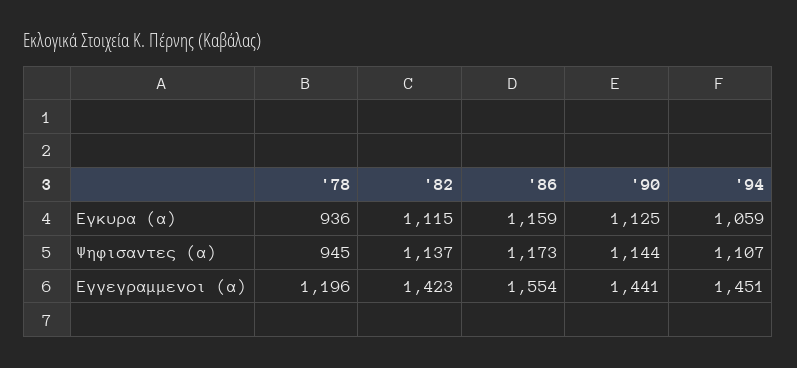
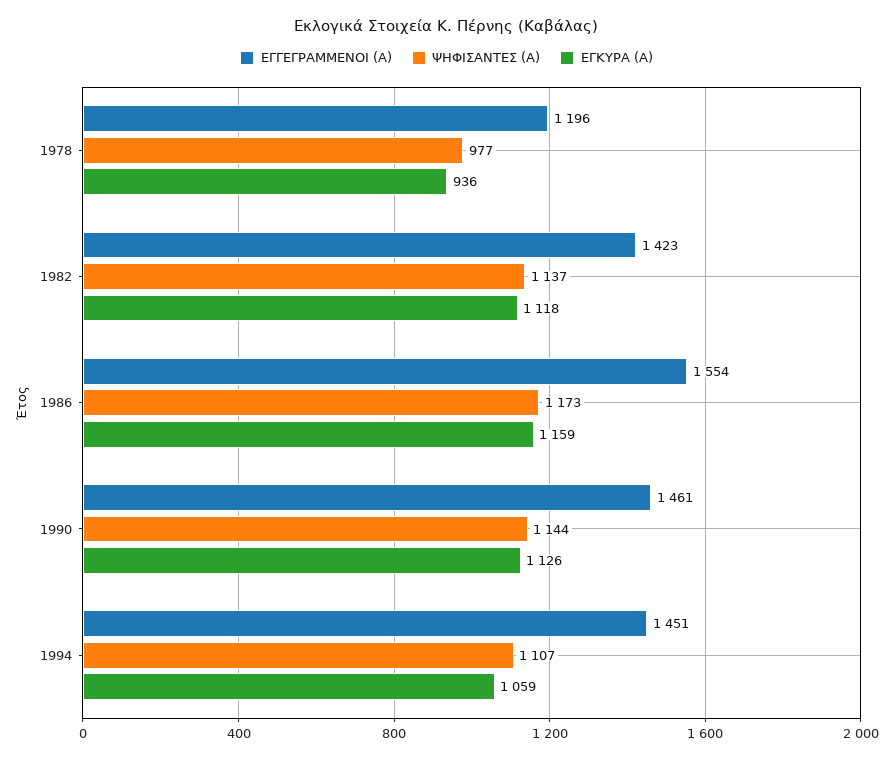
Εγκυρα (α), '82: 1115 -> 1118
Εγκυρα (α), '90: 1125 -> 1126
Ψηφισαντες (α), '78: 945 -> 977
Εγγεγραμμενοι (α), '90: 1441 -> 1461

